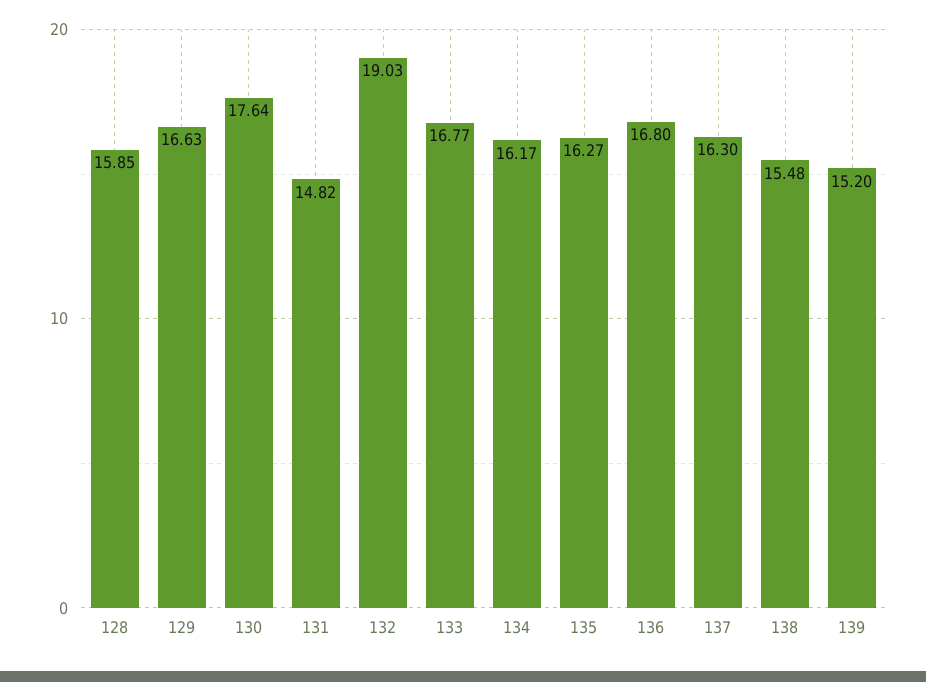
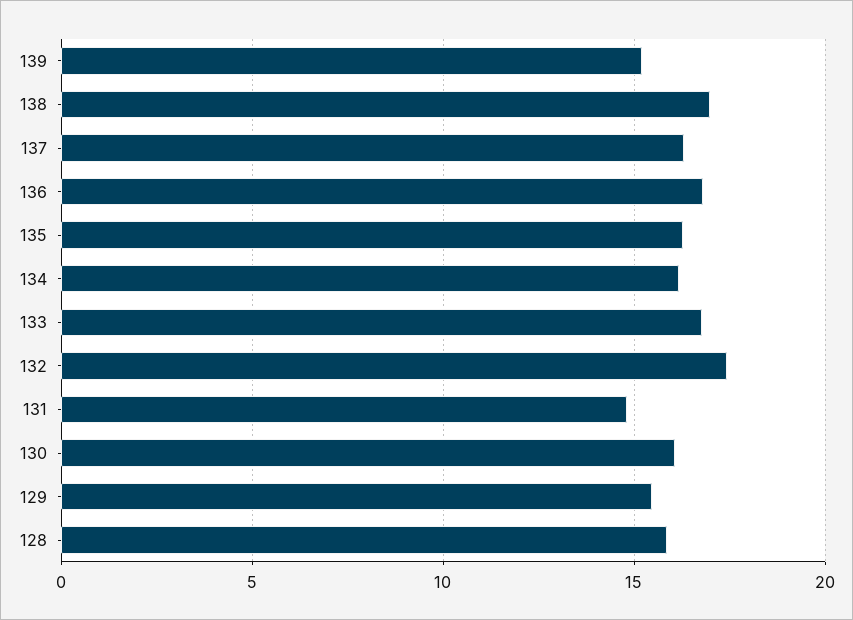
129: 16.63 -> 15.5
130: 17.64 -> 16
132: 19.03 -> 17.5
138: 15.48 -> 17

